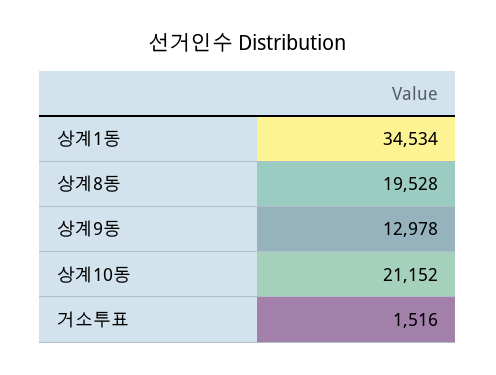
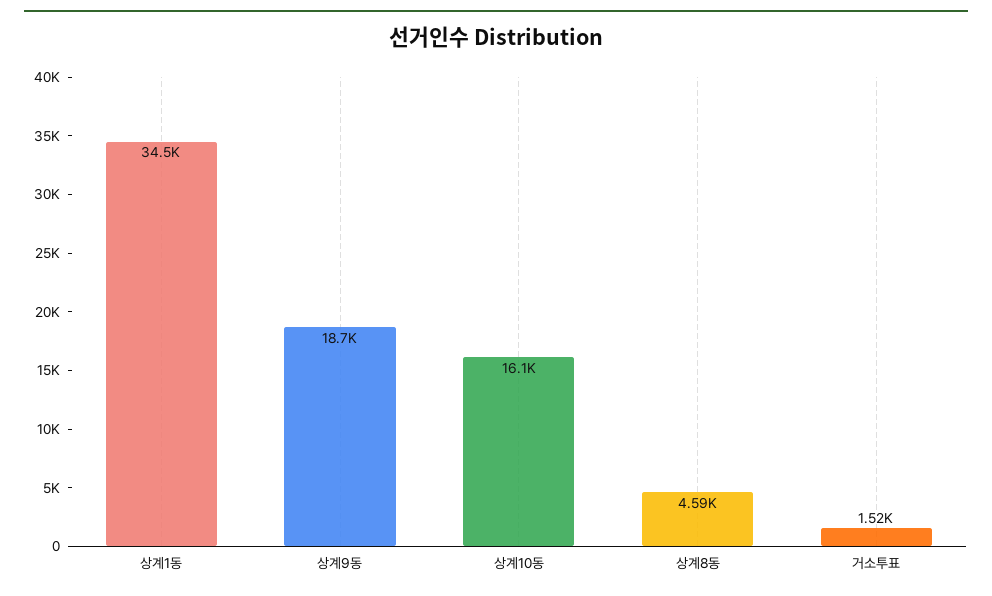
상계8동: 19528 -> 4590
상계9동: 12978 -> 18700
상계10동: 21152 -> 16100

